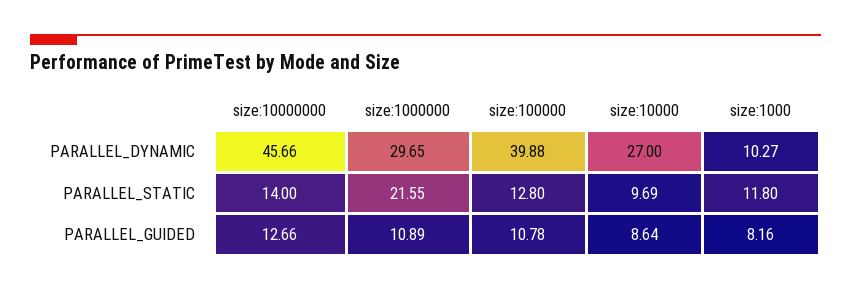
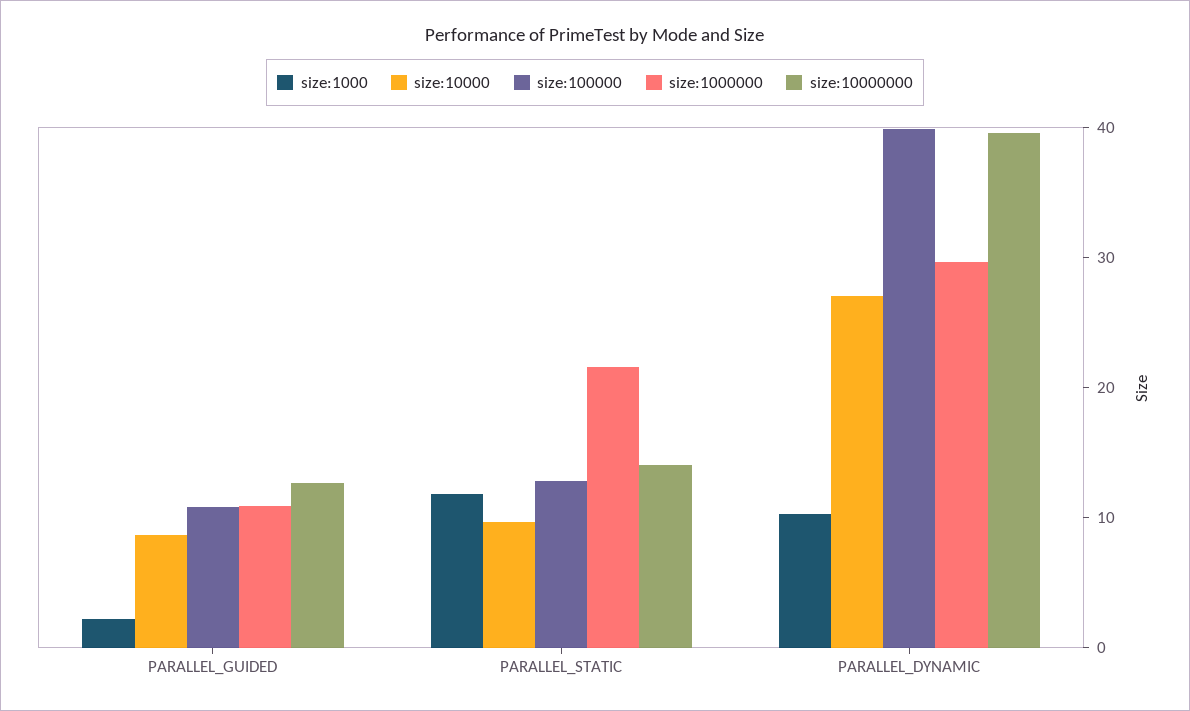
size:10000000, PARALLEL_DYNAMIC: 45.66 -> 40
size:1000, PARALLEL_GUIDED: 8.16 -> 2

